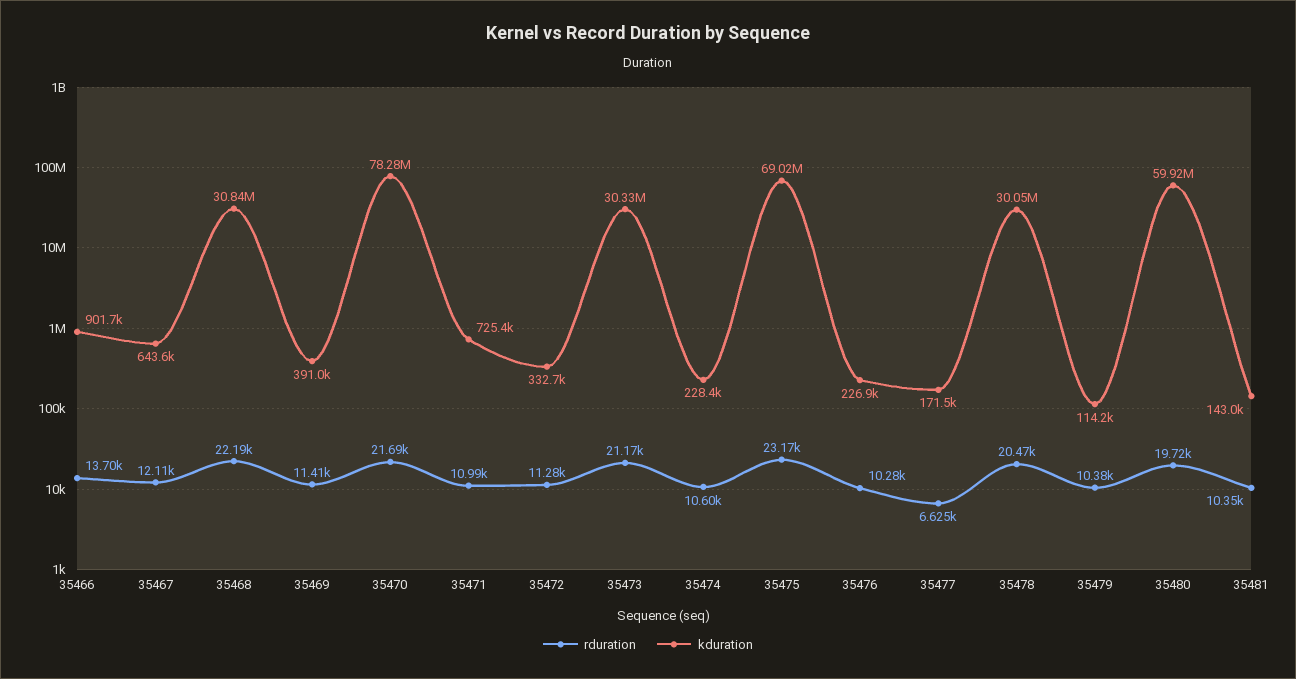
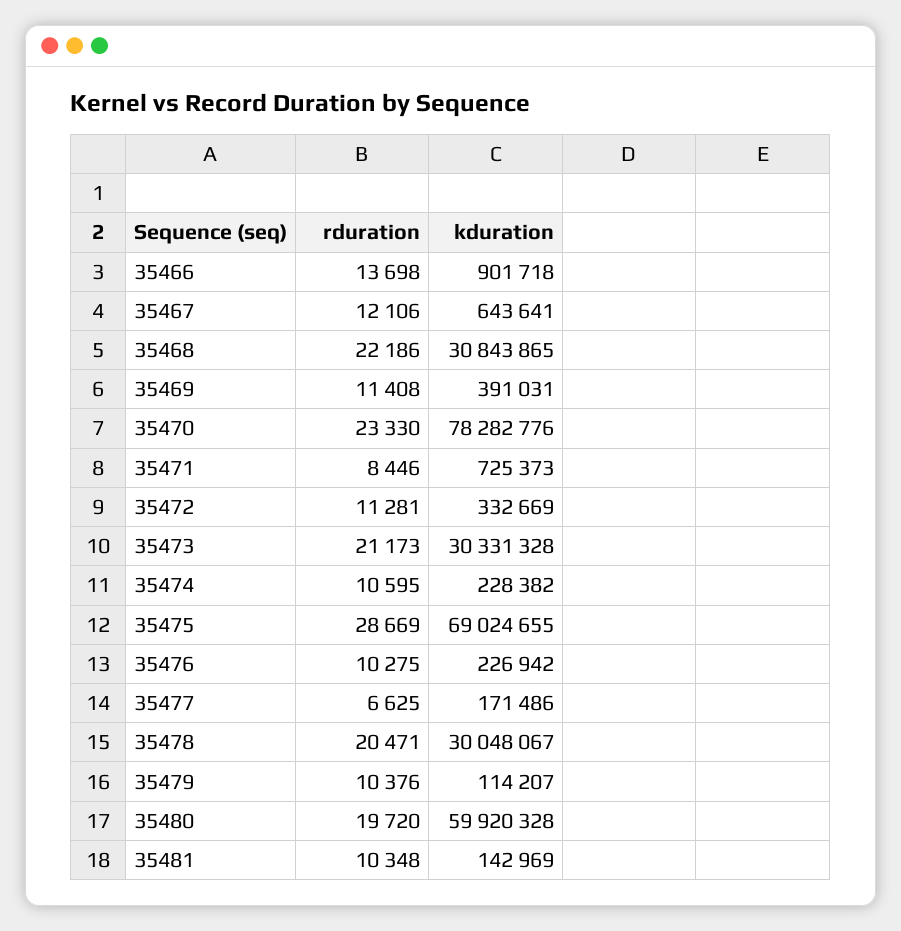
rduration, 35470: 21690 -> 23330
rduration, 35471: 10990 -> 8446
rduration, 35475: 23170 -> 28669

